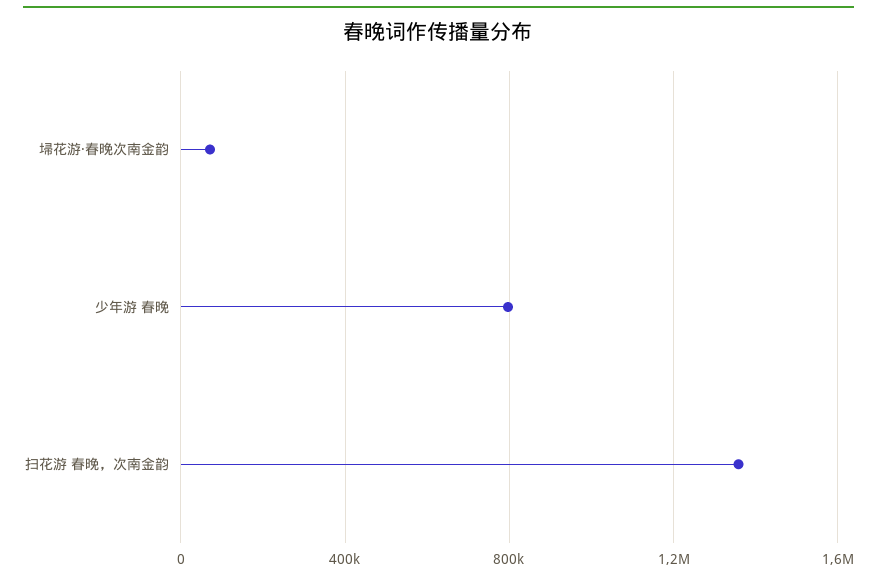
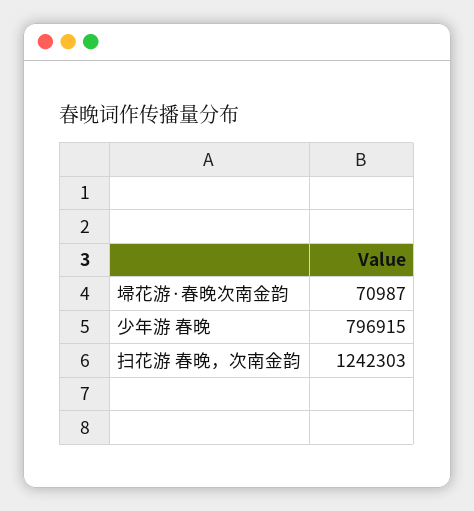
扫花游 春晚，次南金韵: 1350000 -> 1242303

